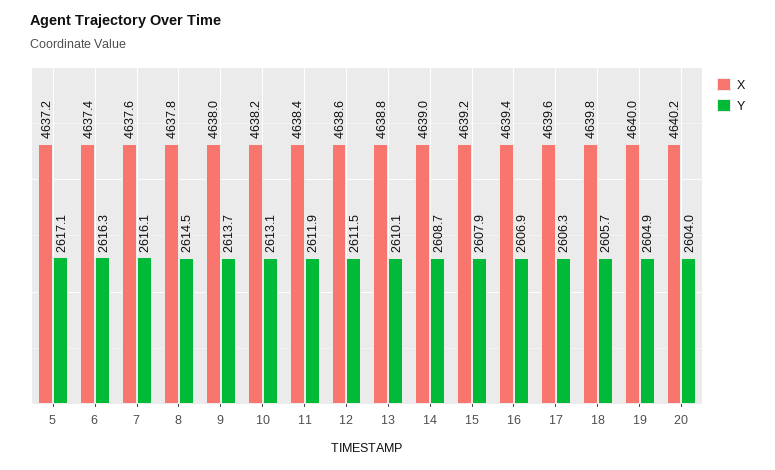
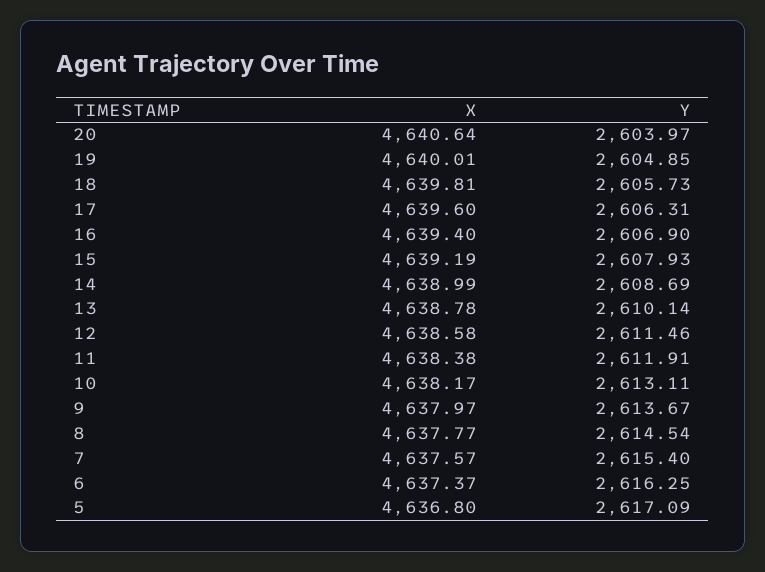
X, 5: 4637.2 -> 4636.8
Y, 7: 2616.1 -> 2615.4
X, 20: 4640.2 -> 4640.64

